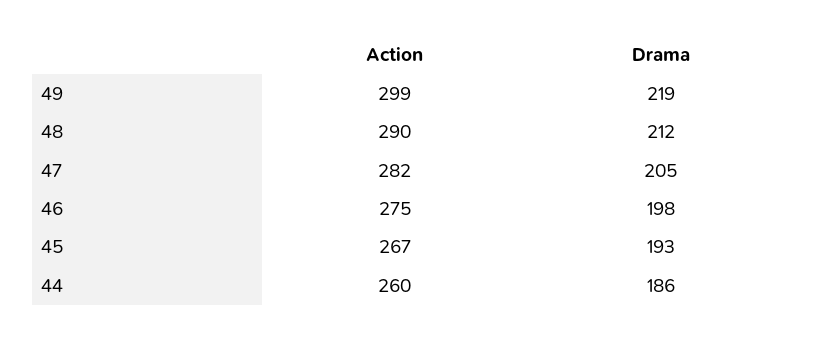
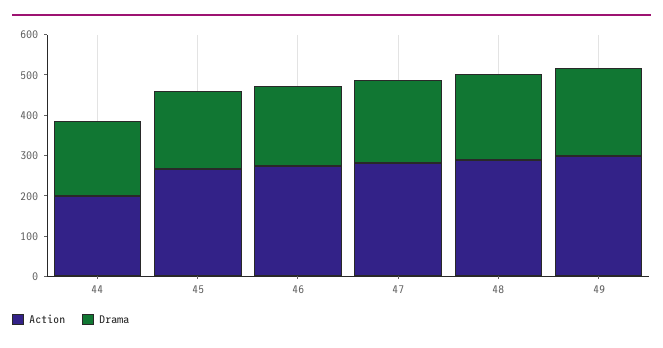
Action, 44: 260 -> 200

